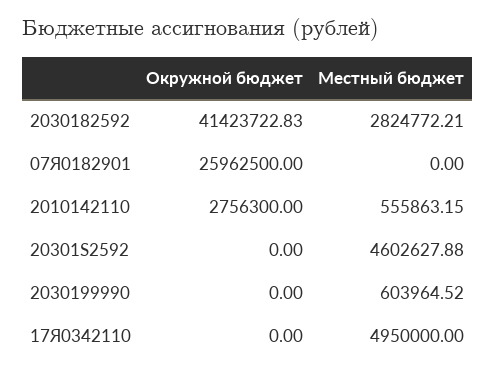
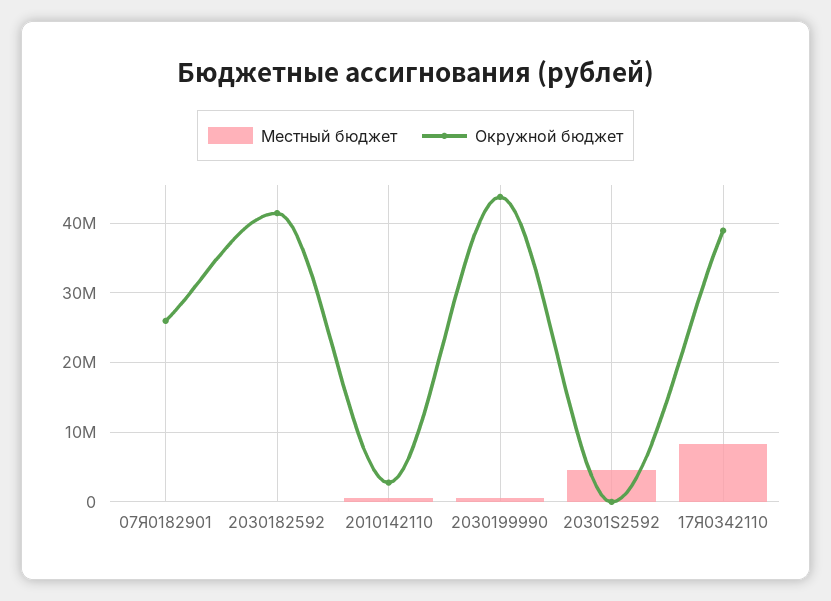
Местный бюджет, 2030182592: 2824772.21 -> 0
Окружной бюджет, 2030199990: 0 -> 44000000
Окружной бюджет, 17Я0342110: 0 -> 39000000
Местный бюджет, 17Я0342110: 4950000 -> 8000000

